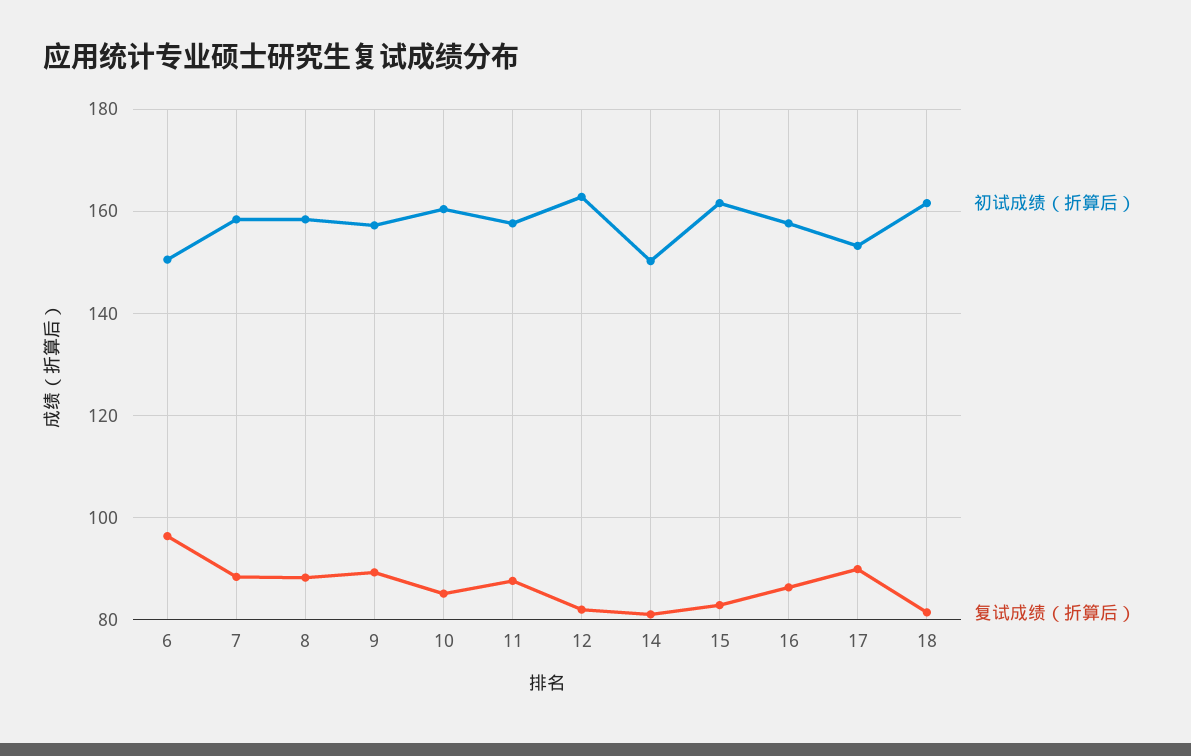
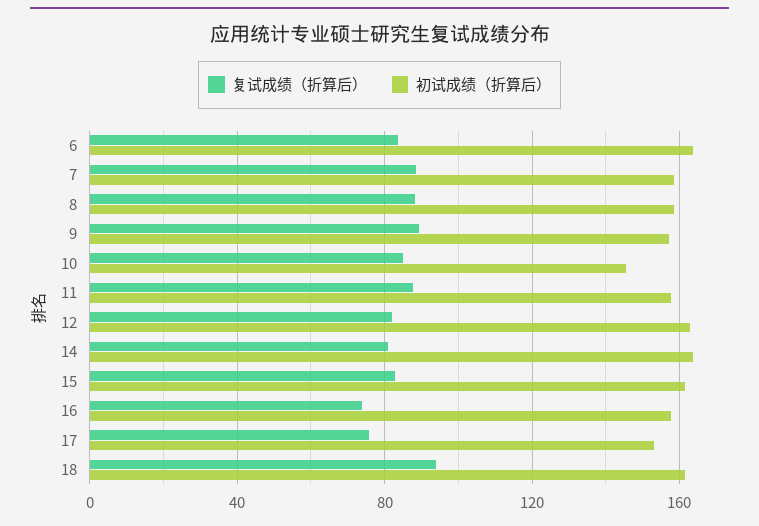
初试成绩（折算后）, 6: 150 -> 165
复试成绩（折算后）, 6: 96 -> 85
初试成绩（折算后）, 10: 160 -> 145
初试成绩（折算后）, 14: 150 -> 165
复试成绩（折算后）, 16: 86 -> 75
复试成绩（折算后）, 17: 90 -> 75
复试成绩（折算后）, 18: 82 -> 95

